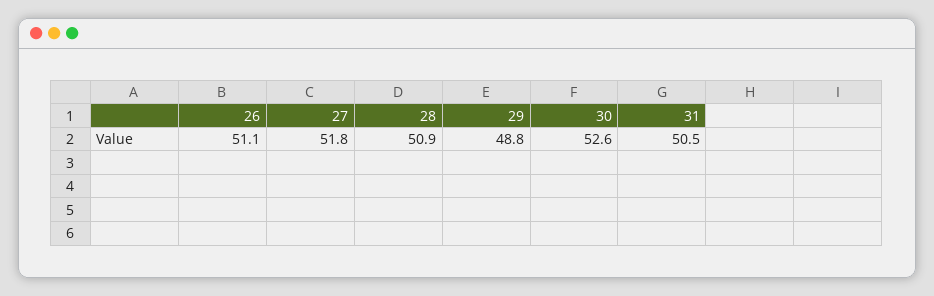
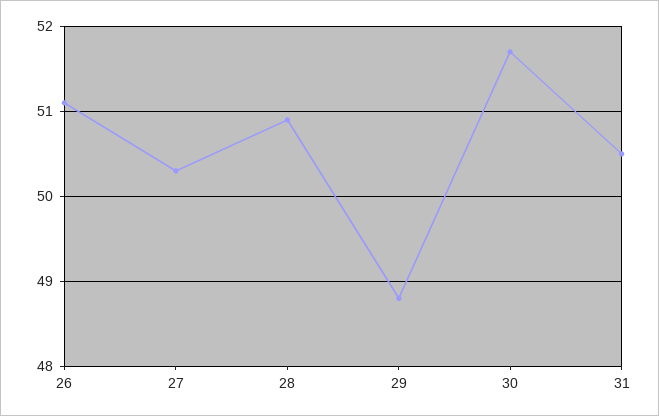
27: 51.8 -> 50.3
30: 52.6 -> 51.7

